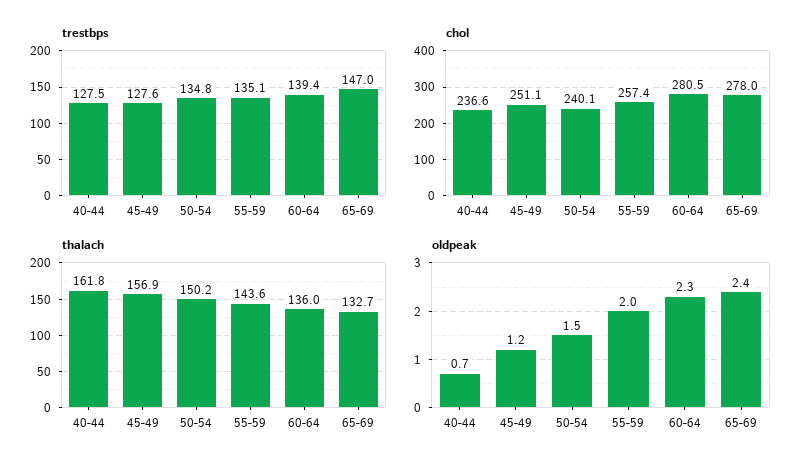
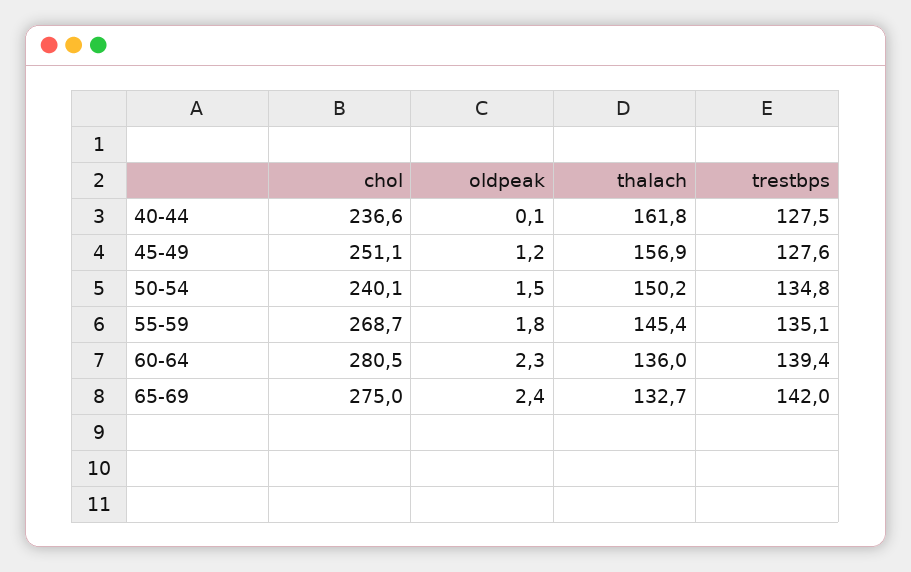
trestbps, 65-69: 147 -> 142
chol, 55-59: 257.4 -> 268.7
chol, 65-69: 278 -> 275
thalach, 55-59: 143.6 -> 145.4
oldpeak, 40-44: 0.7 -> 0.1
oldpeak, 55-59: 2 -> 1.8

